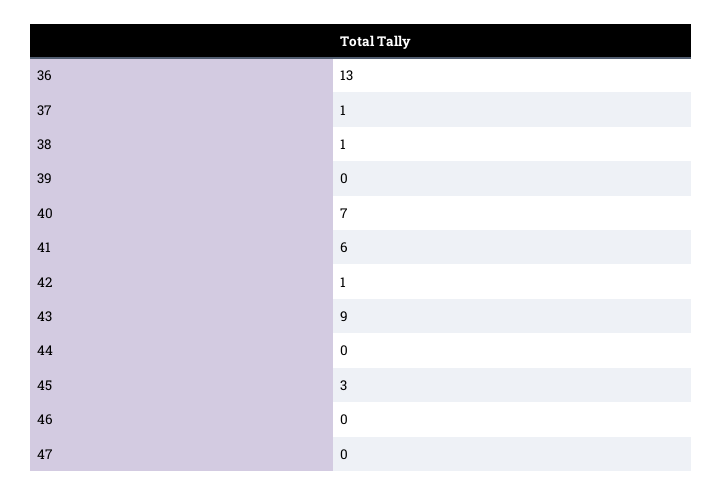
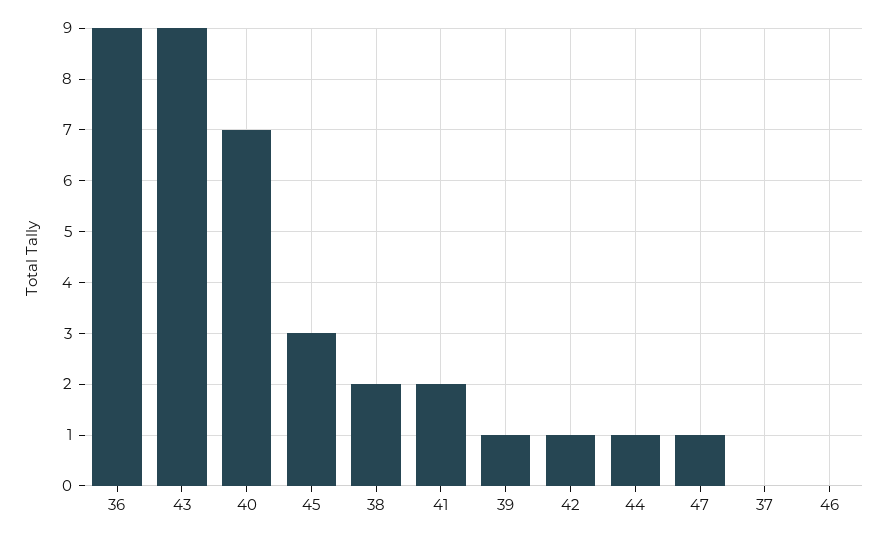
36: 13 -> 9
37: 1 -> 0
38: 1 -> 2
39: 0 -> 1
41: 6 -> 2
44: 0 -> 1
47: 0 -> 1

